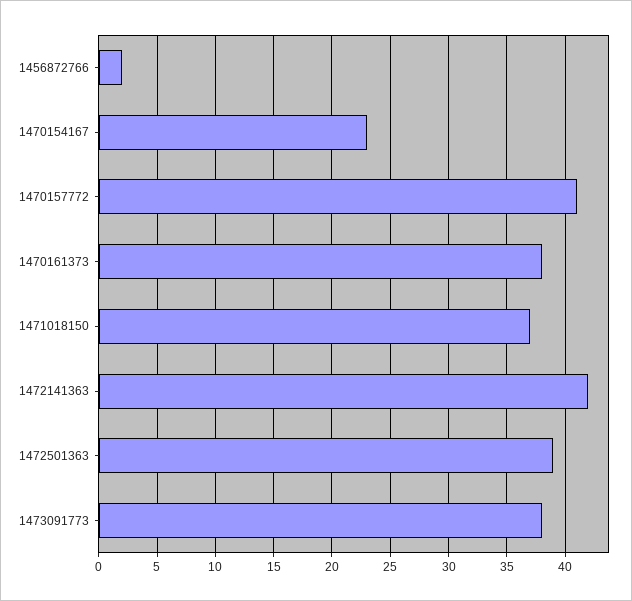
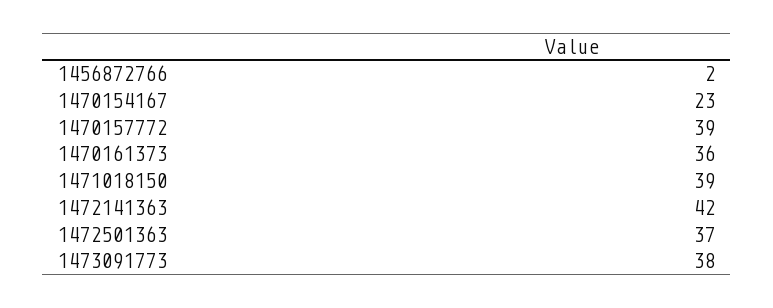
1470157772: 41 -> 39
1470161373: 38 -> 36
1471018150: 37 -> 39
1472501363: 39 -> 37

